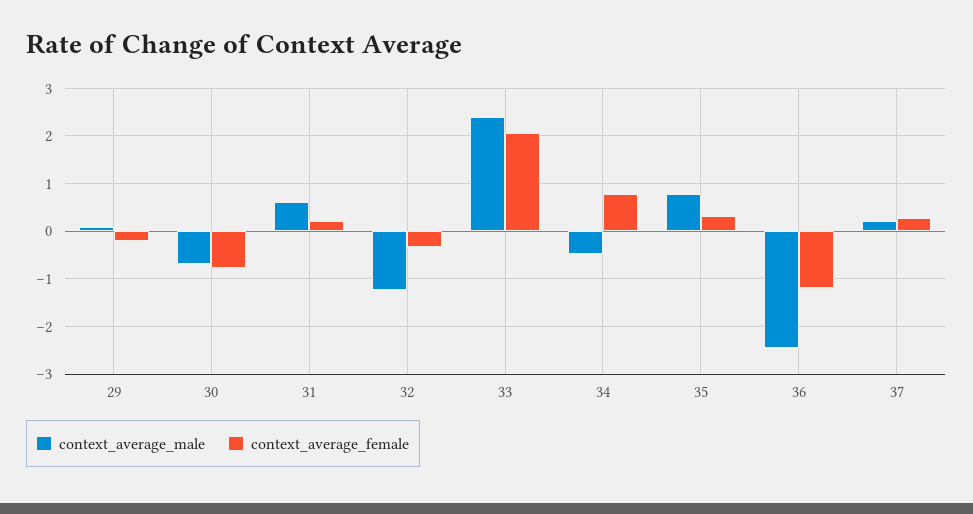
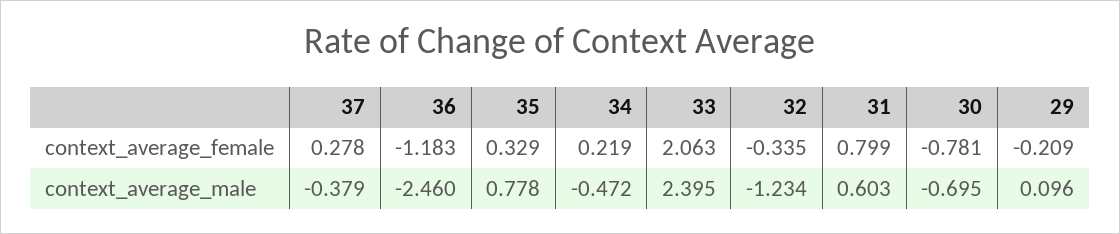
context_average_female, 31: 0.2 -> 0.799
context_average_female, 34: 0.8 -> 0.219
context_average_male, 37: 0.2 -> -0.379

